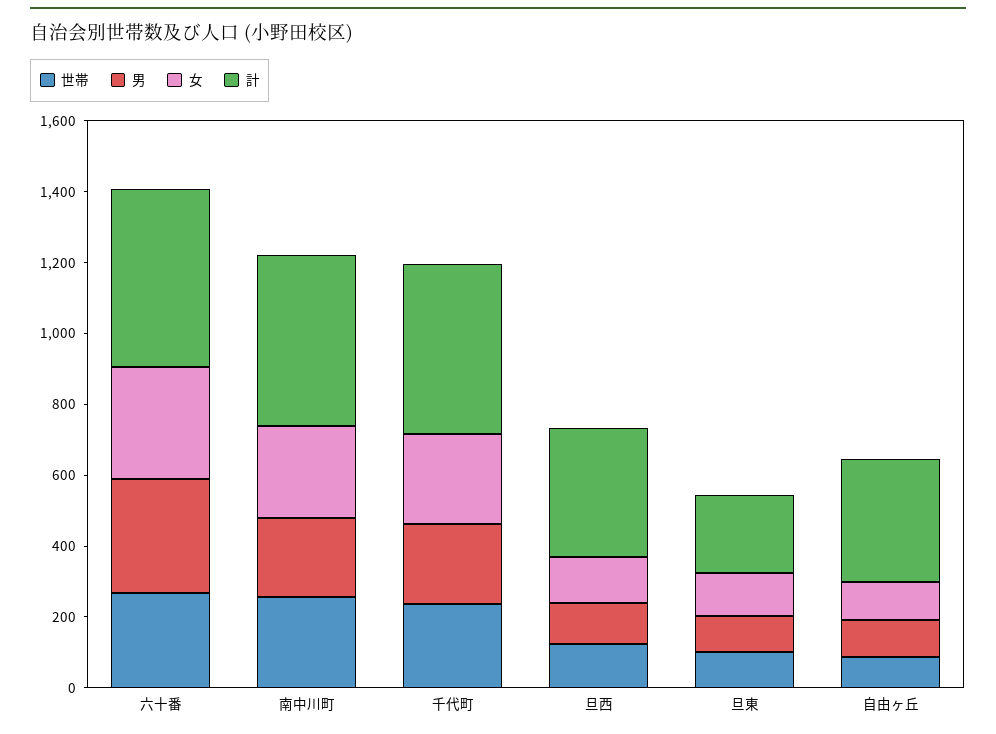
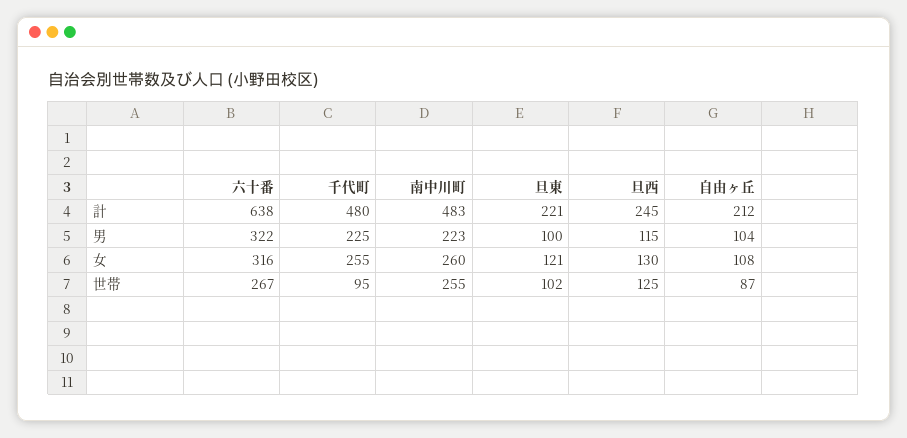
計, 六十番: 500 -> 638
世帯, 千代町: 250 -> 95
計, 旦西: 350 -> 245
計, 自由ヶ丘: 350 -> 212

